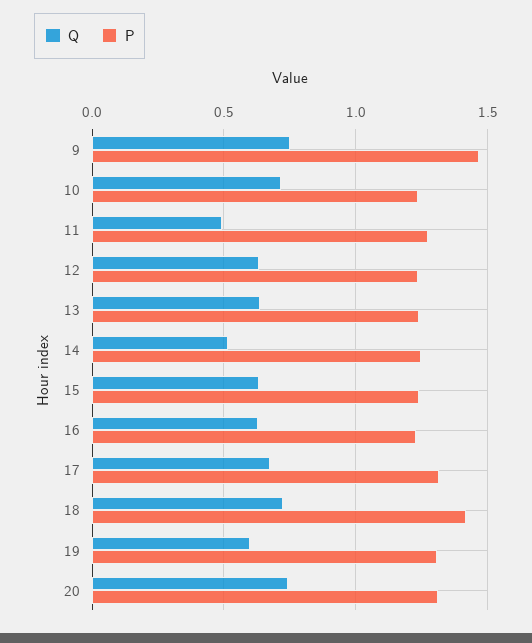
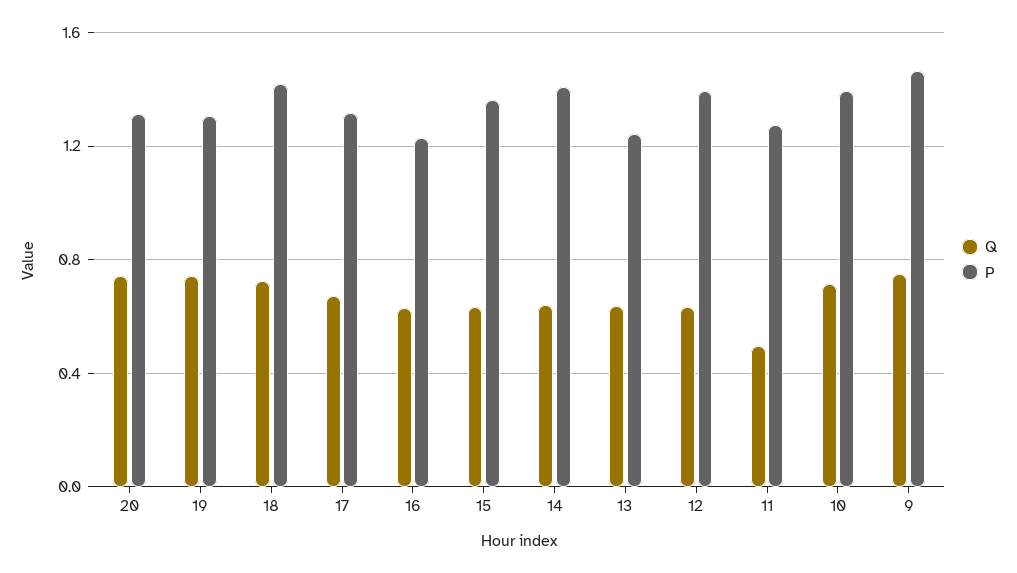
P, 10: 1.25 -> 1.4
P, 12: 1.25 -> 1.4
Q, 14: 0.5 -> 0.65
P, 14: 1.25 -> 1.4
P, 15: 1.25 -> 1.35
Q, 19: 0.6 -> 0.75

